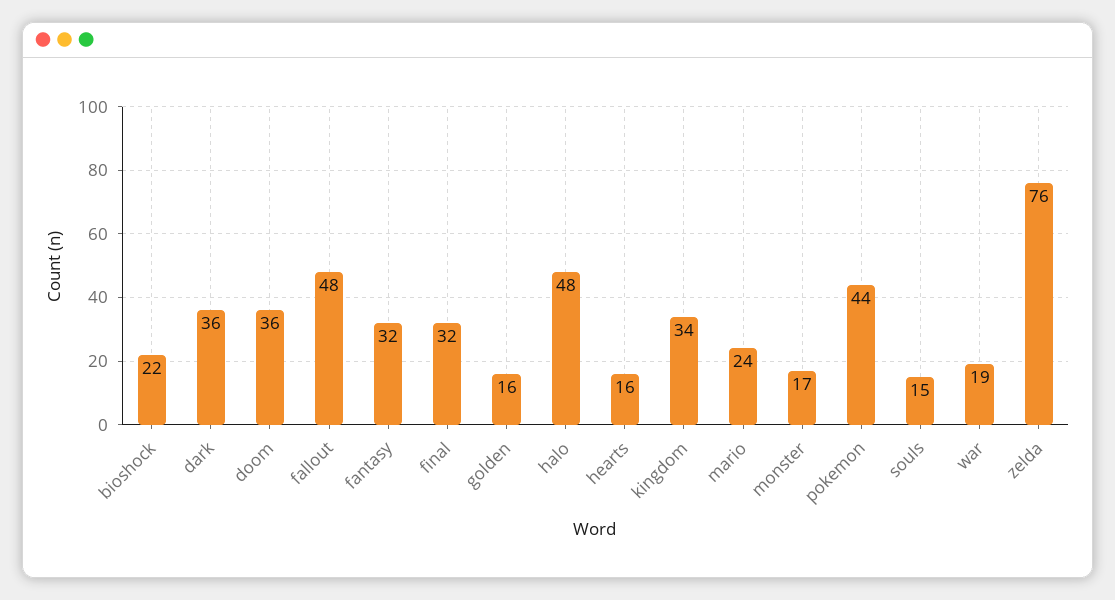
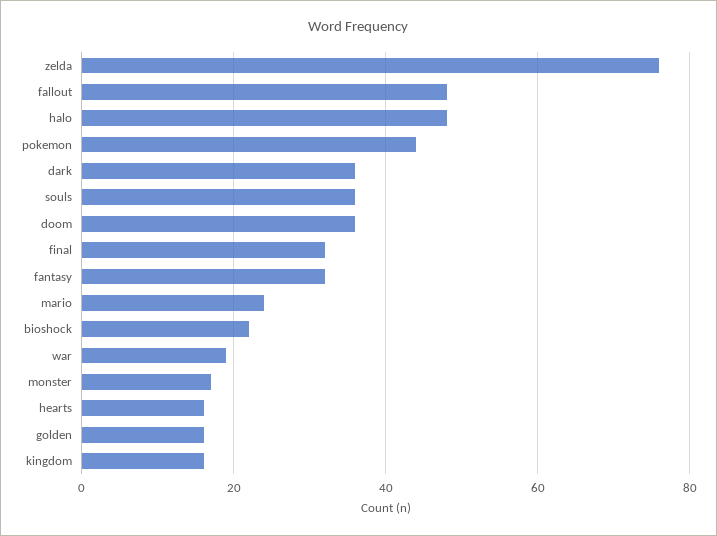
kingdom: 34 -> 15
souls: 15 -> 35

